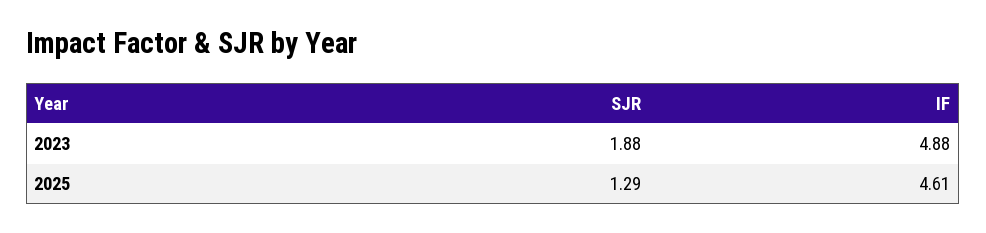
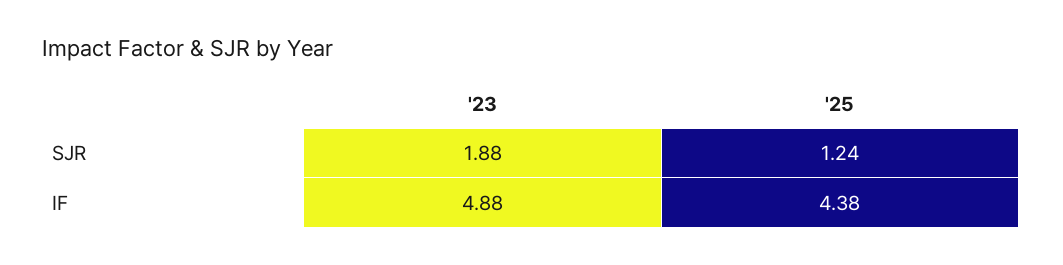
SJR, 2025: 1.29 -> 1.24
IF, 2025: 4.61 -> 4.38

